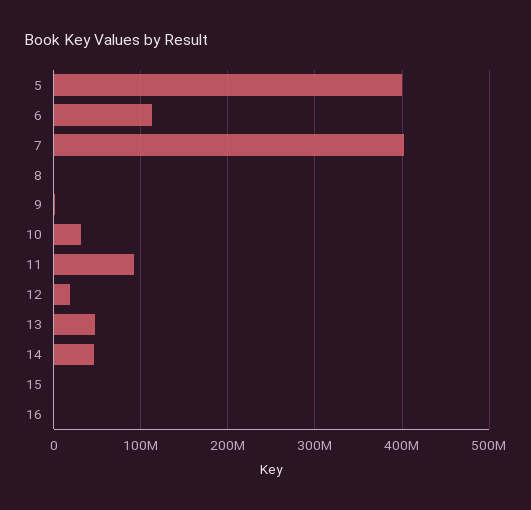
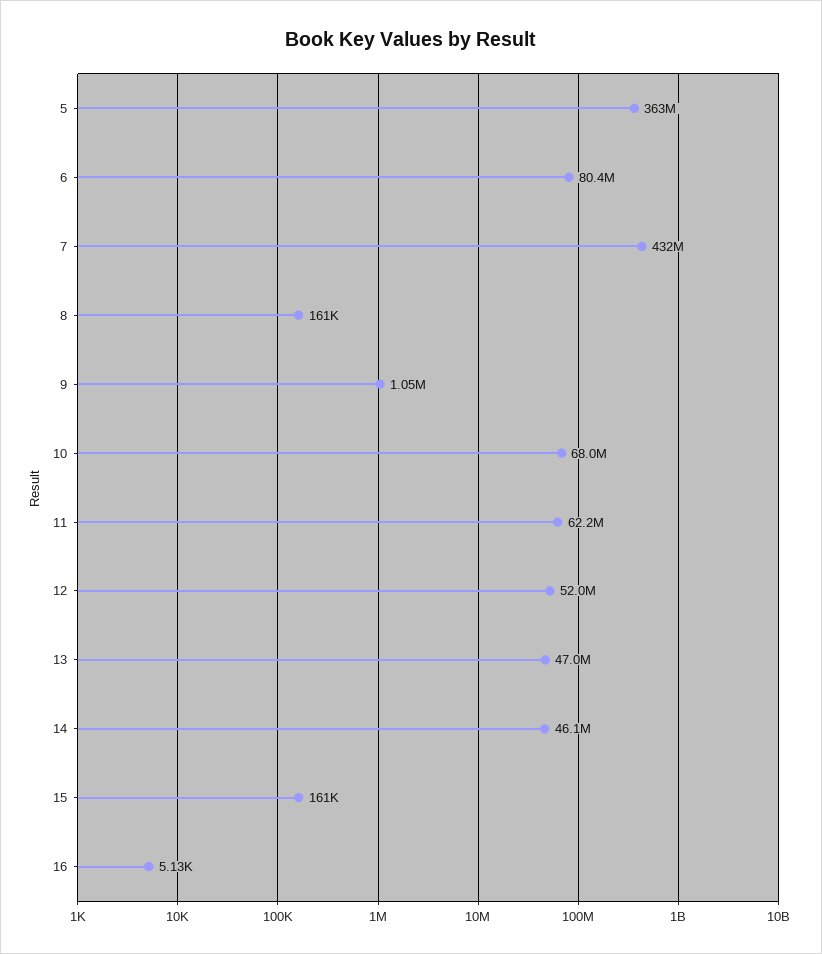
5: 400000000 -> 363000000
6: 110000000 -> 80400000
7: 400000000 -> 432000000
10: 30000000 -> 68000000
11: 90000000 -> 62200000
12: 20000000 -> 52000000

